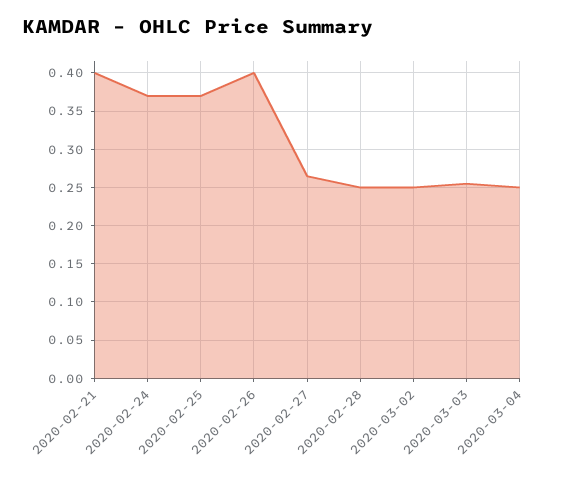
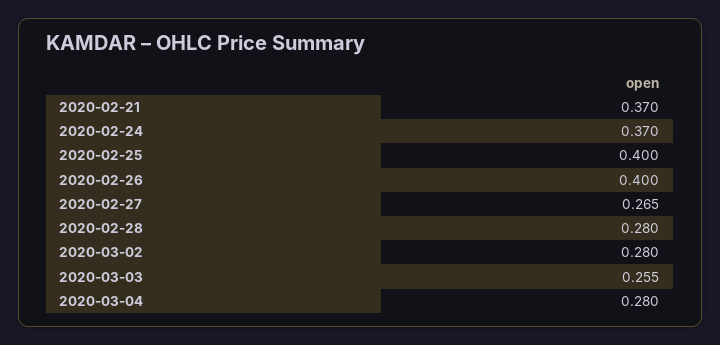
2020-02-21: 0.4 -> 0.37
2020-02-25: 0.37 -> 0.4
2020-02-28: 0.25 -> 0.28
2020-03-02: 0.25 -> 0.28
2020-03-04: 0.25 -> 0.28

